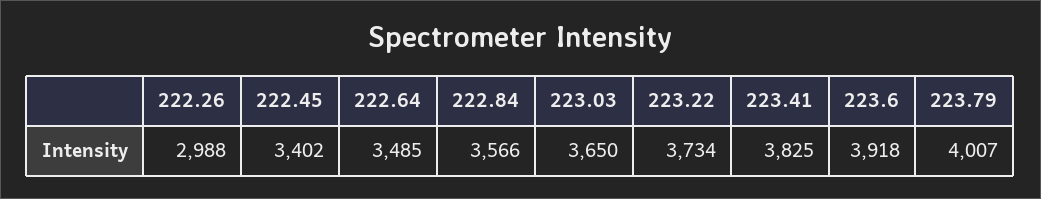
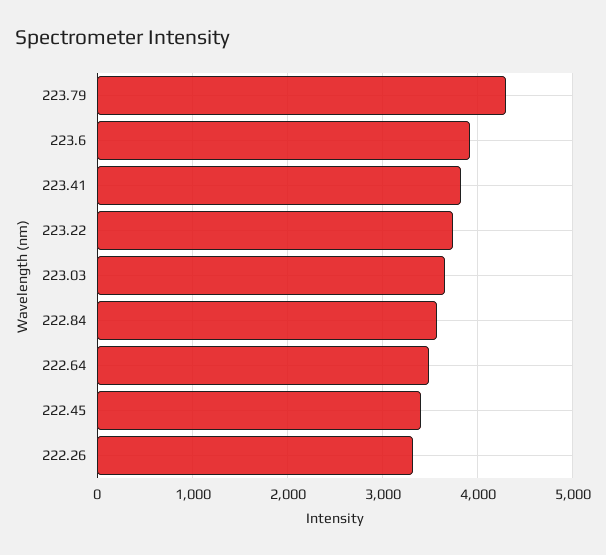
222.26: 2988 -> 3300
223.79: 4007 -> 4300

